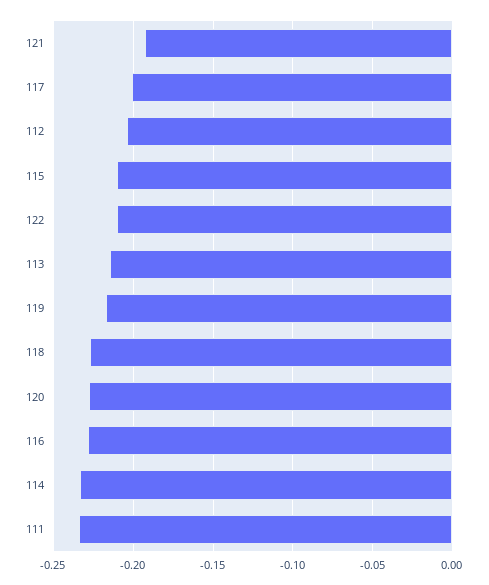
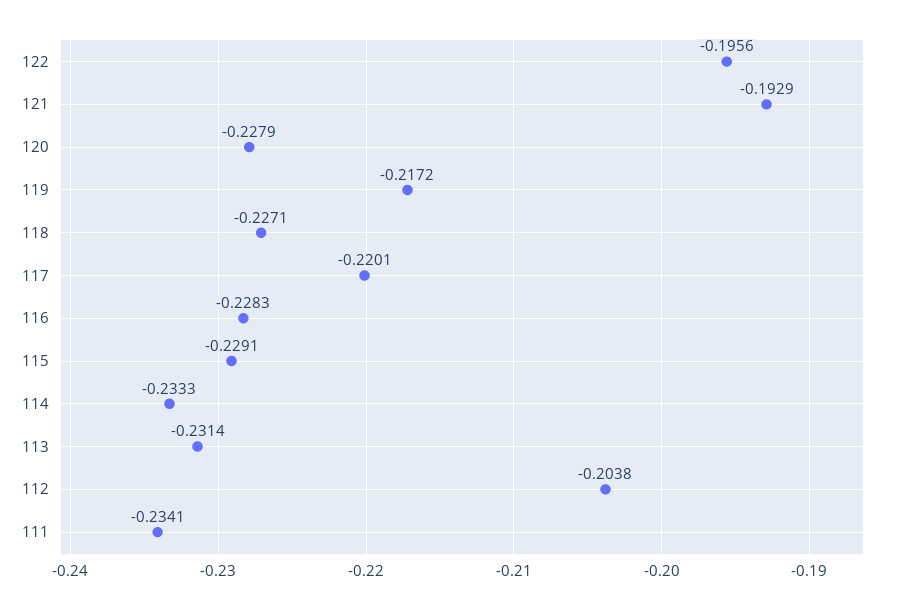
117: -0.2 -> -0.2201
115: -0.21 -> -0.2291
122: -0.21 -> -0.1956
113: -0.215 -> -0.2314

